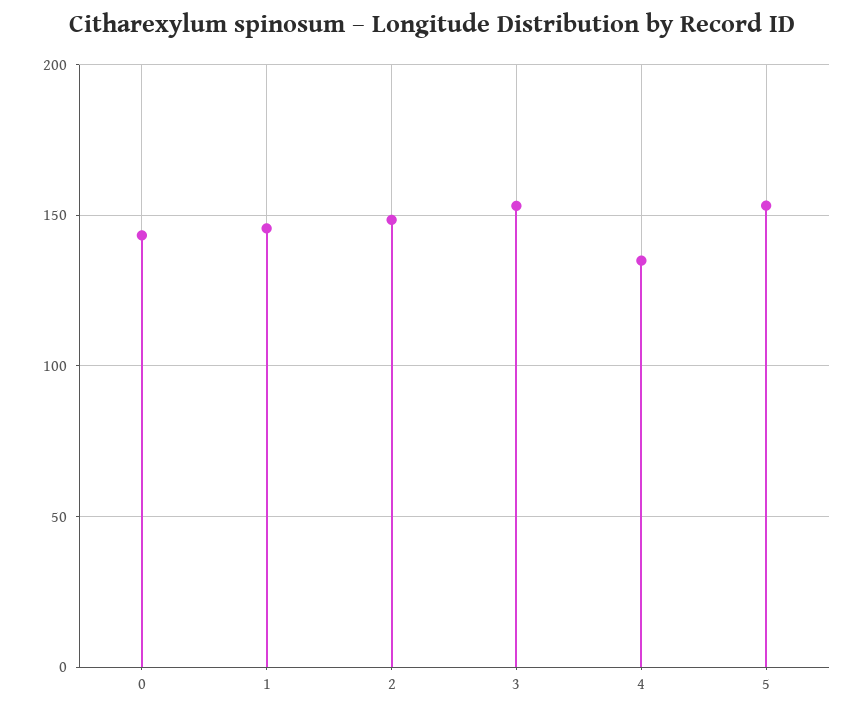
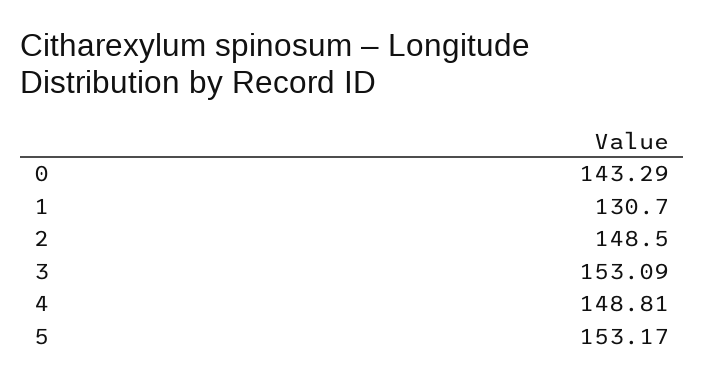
1: 145 -> 130.7
4: 135 -> 148.81

